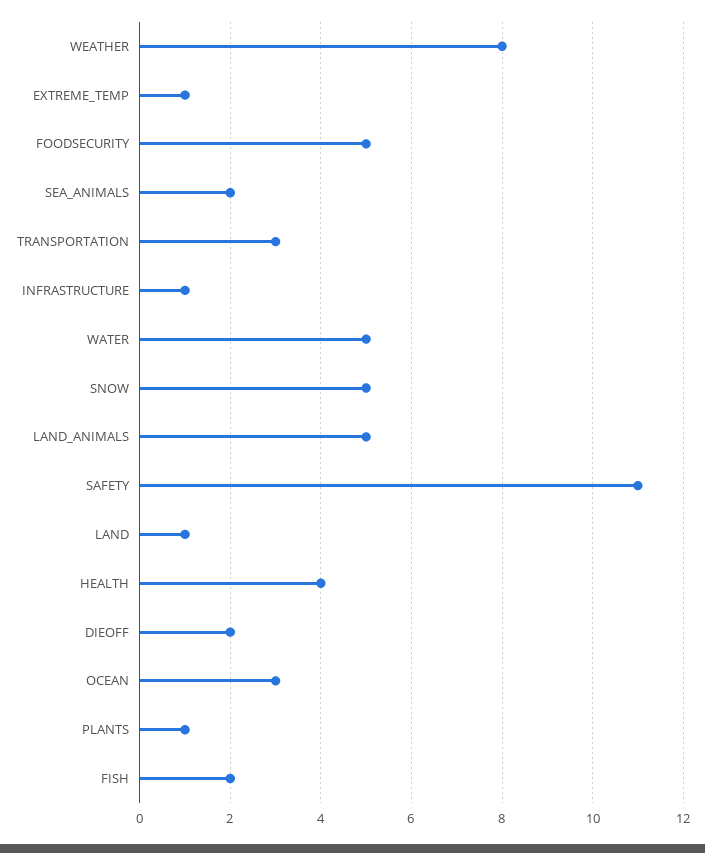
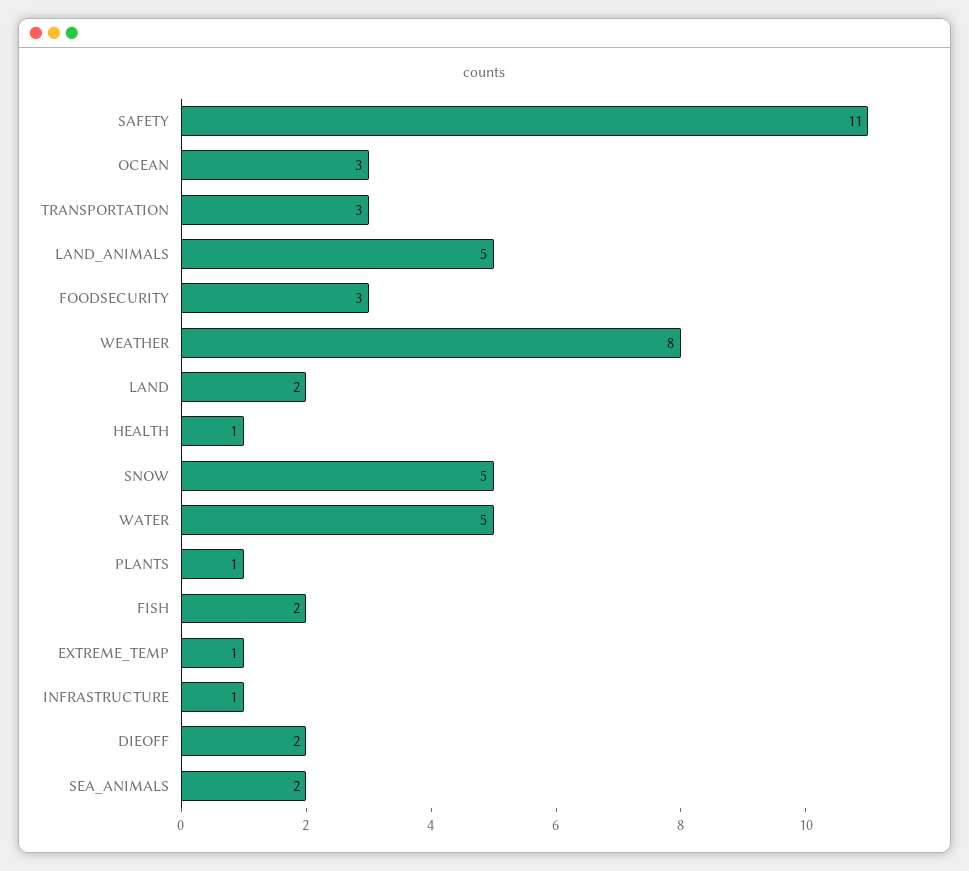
FOODSECURITY: 5 -> 3
LAND: 1 -> 2
HEALTH: 4 -> 1

